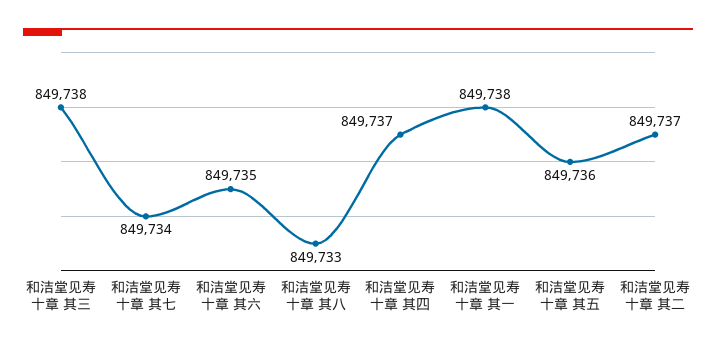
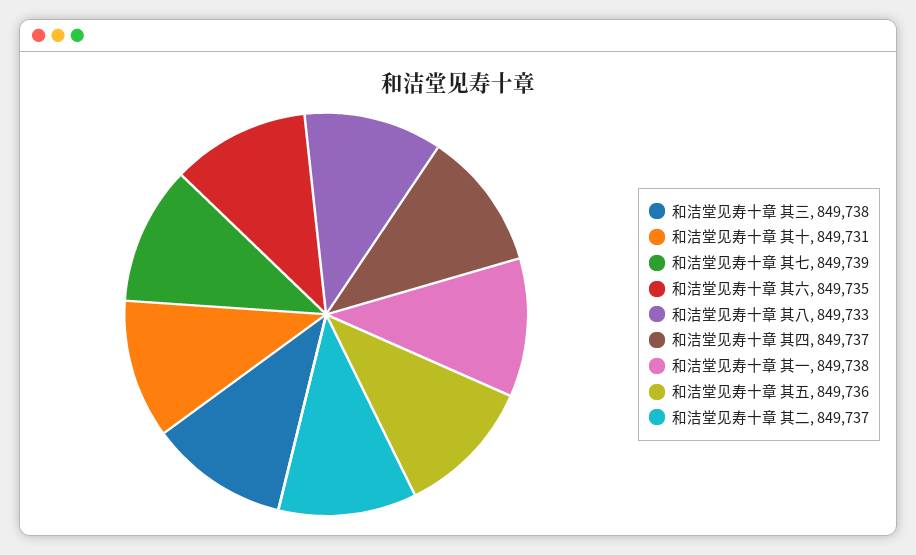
和洁堂见寿十章 其七: 849734 -> 849739
和洁堂见寿十章 其十: none -> 849731

